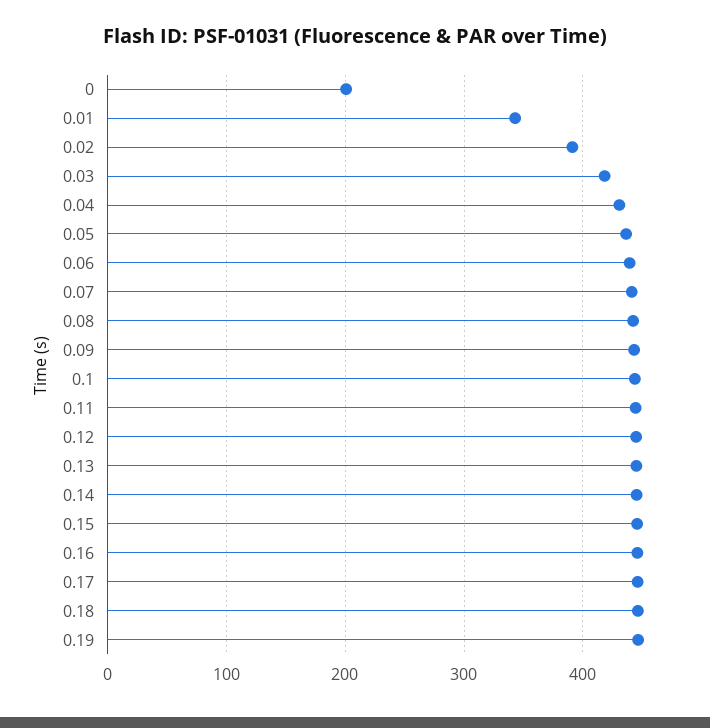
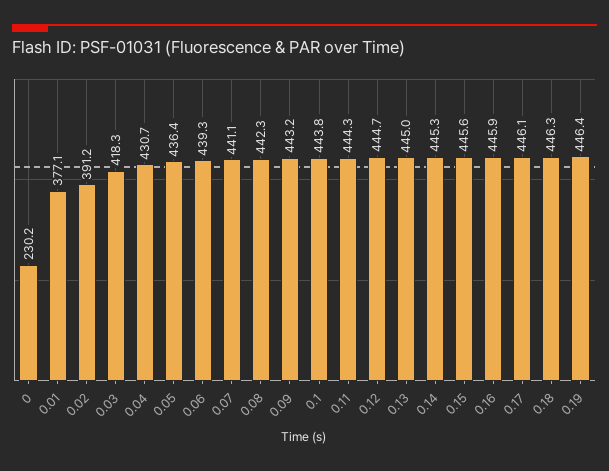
0: 200 -> 230.2
0.01: 340 -> 377.1

